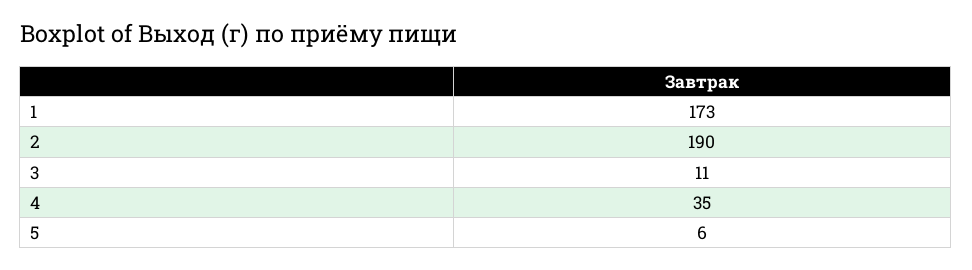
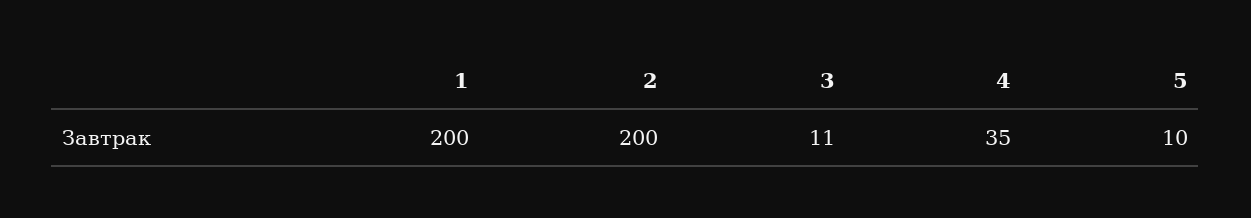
1: 173 -> 200
2: 190 -> 200
5: 6 -> 10

